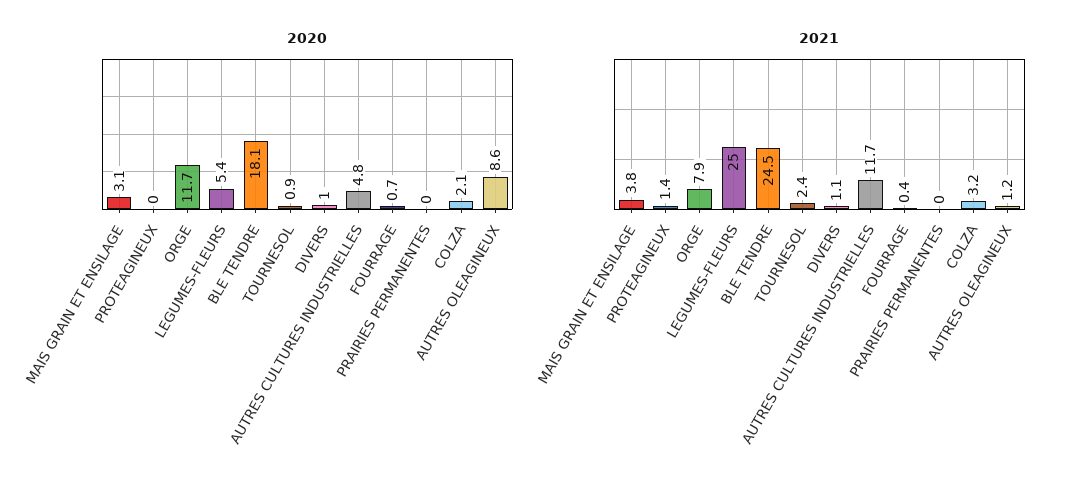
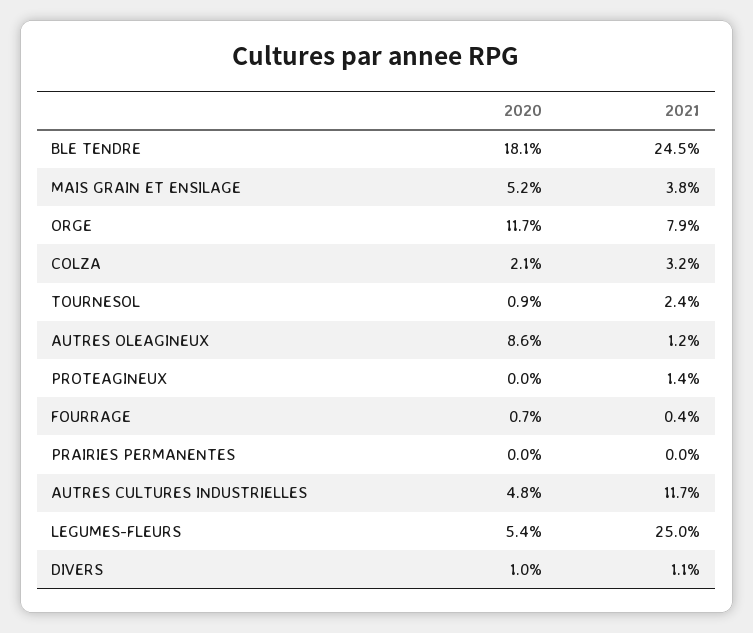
2020, MAIS GRAIN ET ENSILAGE: 3.1 -> 5.2

